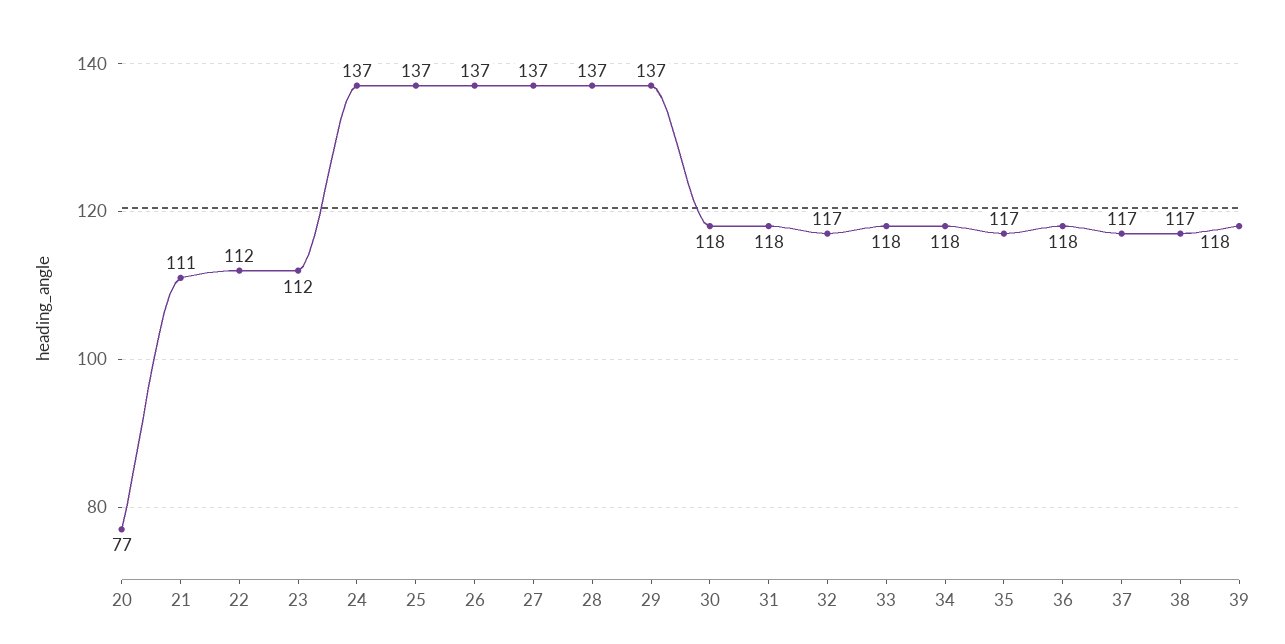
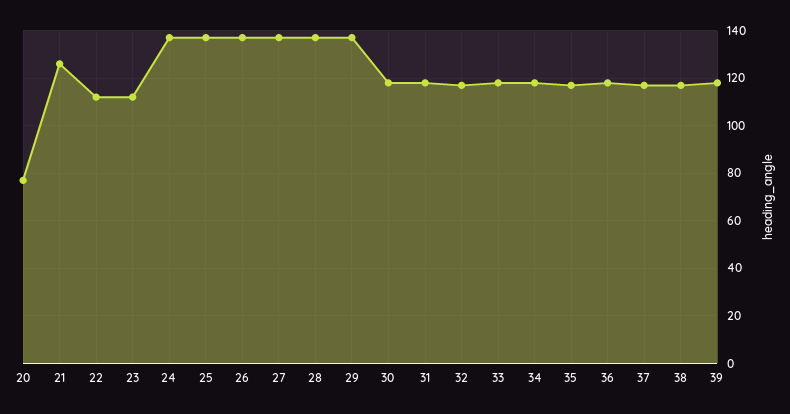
21: 111 -> 125

